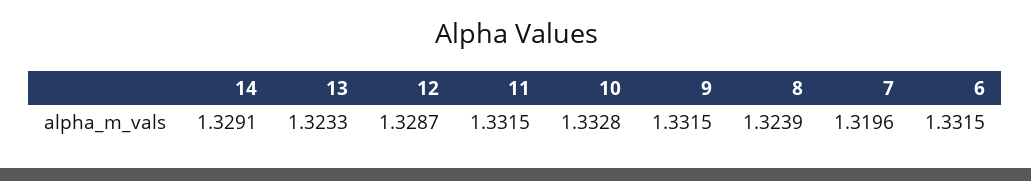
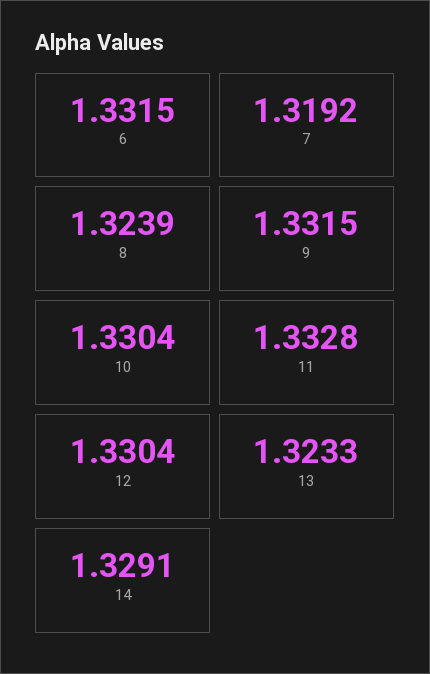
12: 1.3287 -> 1.3304
11: 1.3315 -> 1.3328
10: 1.3328 -> 1.3304
7: 1.3196 -> 1.3192

